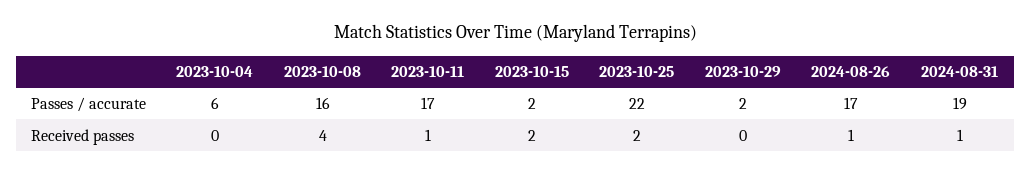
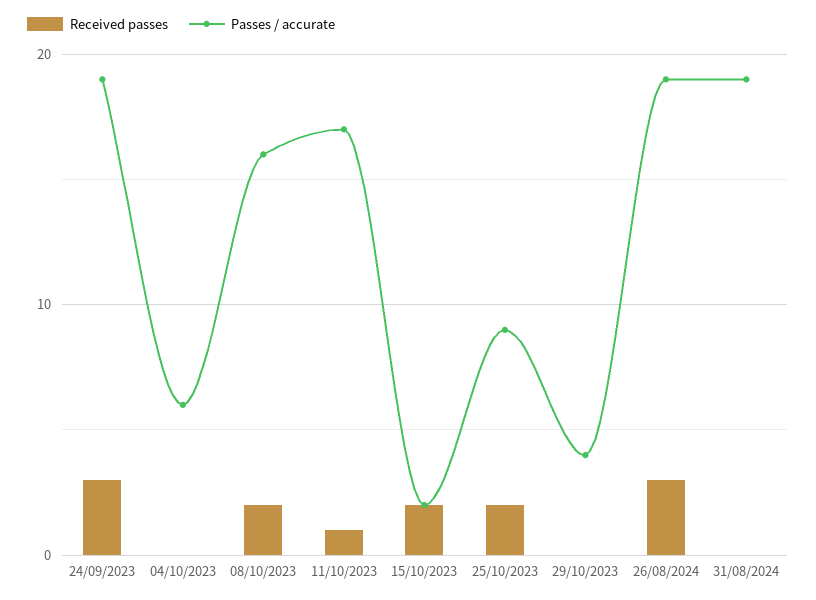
Passes / accurate, 2023-10-25: 22 -> 9
Passes / accurate, 2023-10-29: 2 -> 4
Passes / accurate, 2024-08-26: 17 -> 19
Received passes, 2023-10-08: 4 -> 2
Received passes, 2024-08-26: 1 -> 3
Received passes, 2024-08-31: 1 -> 0
Received passes, 24/09/2023: none -> 3
Passes / accurate, 24/09/2023: none -> 19

